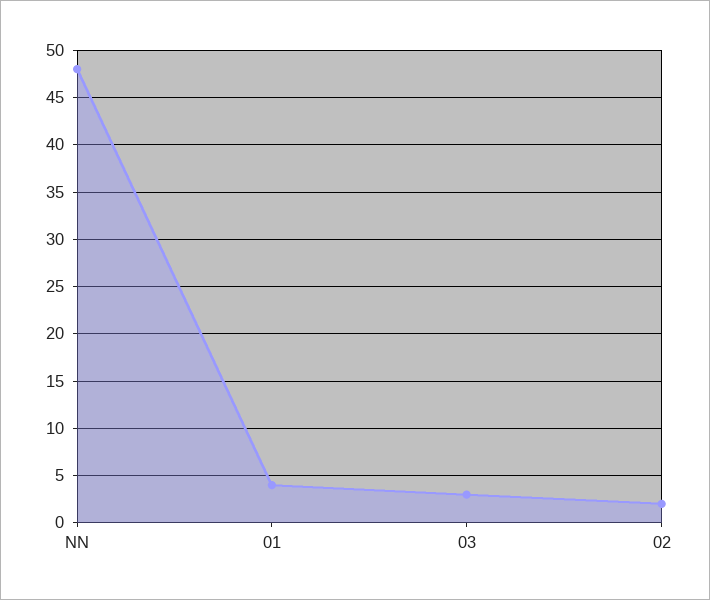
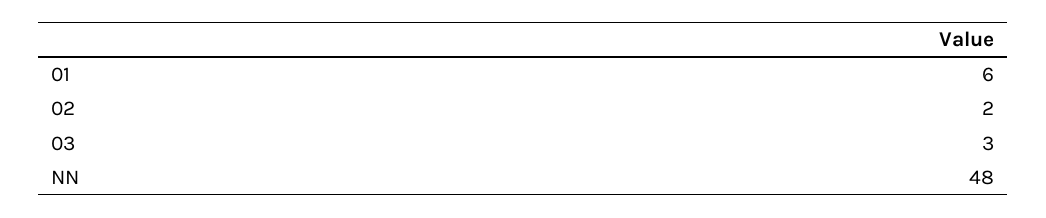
01: 4 -> 6

